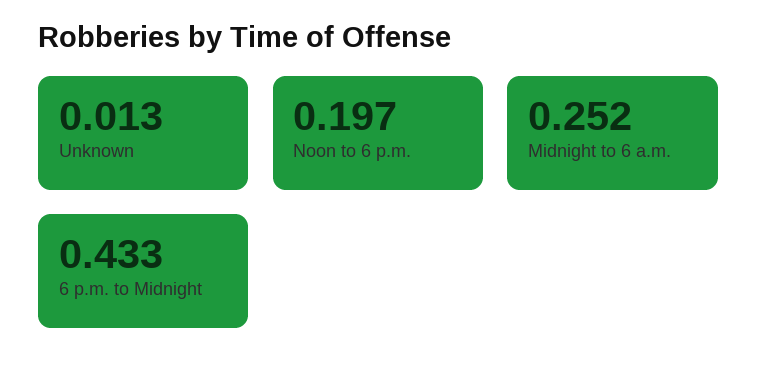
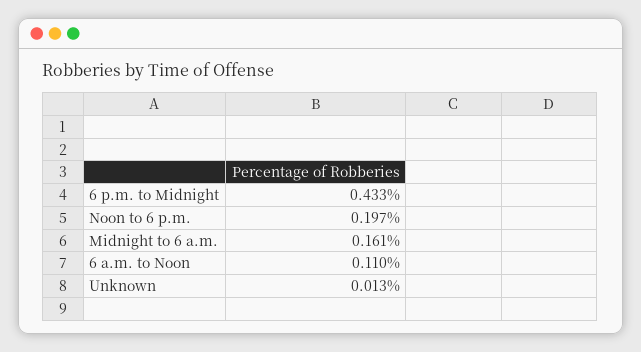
Midnight to 6 a.m.: 0.252 -> 0.161
6 a.m. to Noon: none -> 0.11

